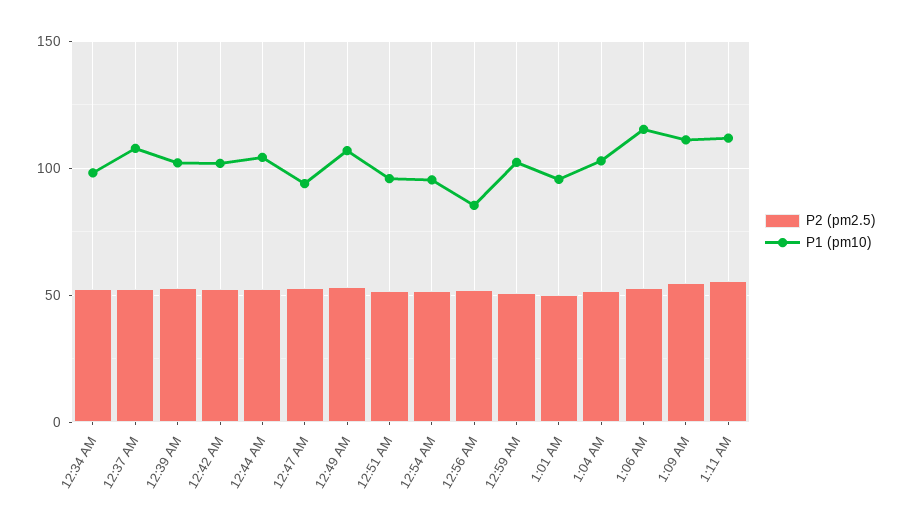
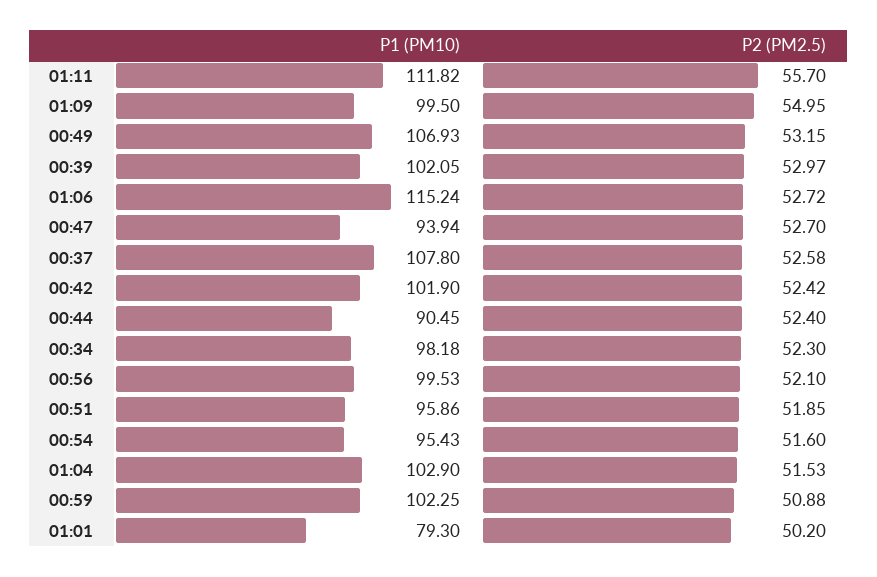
P1 (pm10), 12:44 AM: 105 -> 90.45
P1 (pm10), 12:56 AM: 85 -> 99.53
P1 (pm10), 1:01 AM: 95 -> 79.3
P1 (pm10), 1:09 AM: 110 -> 99.5

